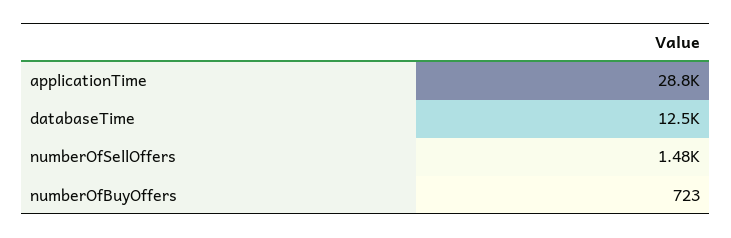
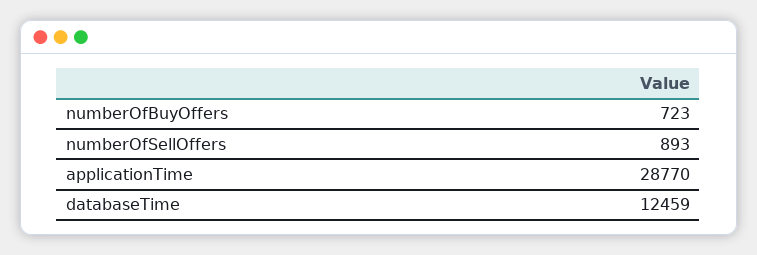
numberOfSellOffers: 1480 -> 893

